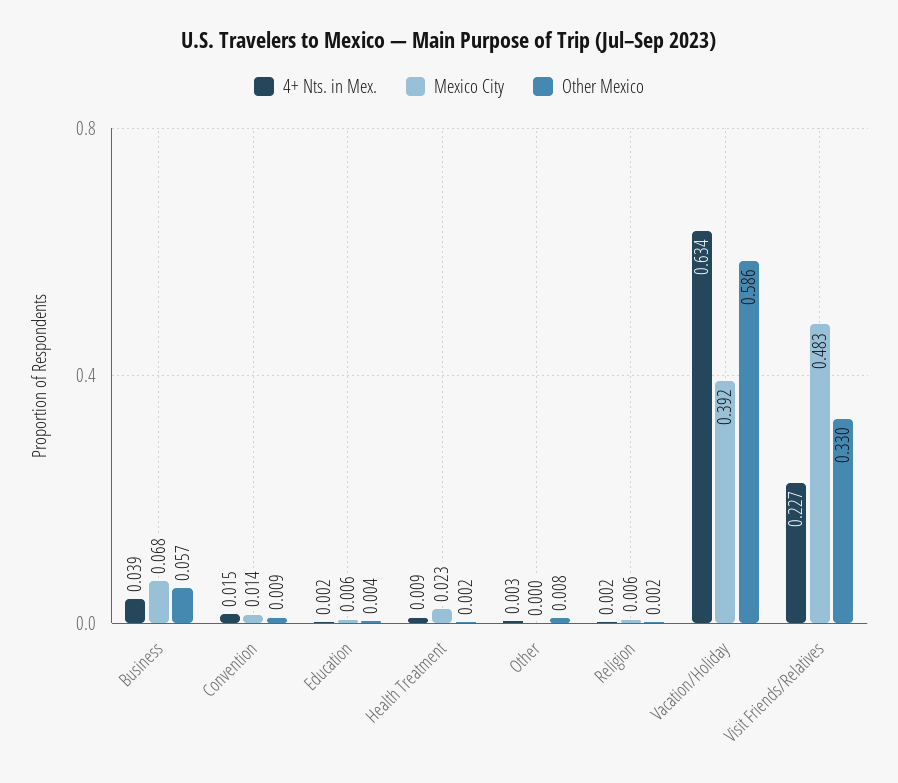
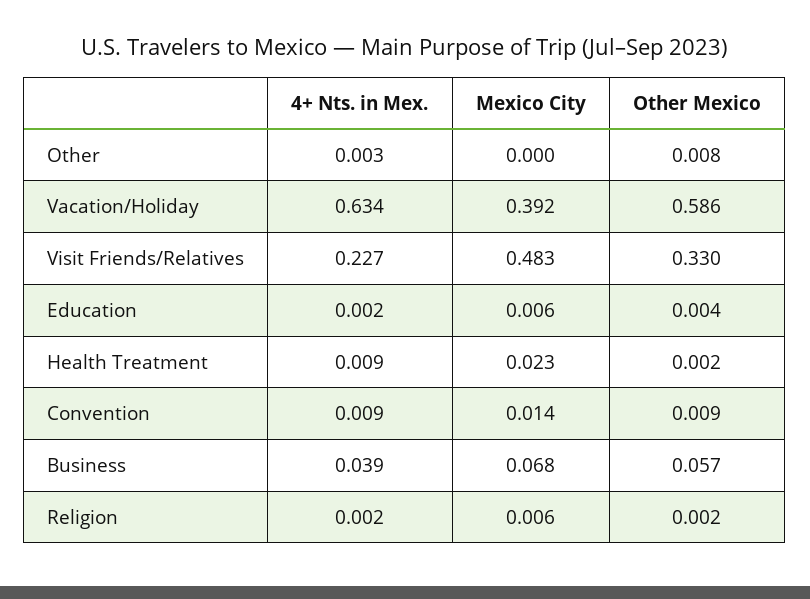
4+ Nts. in Mex., Convention: 0.015 -> 0.009

